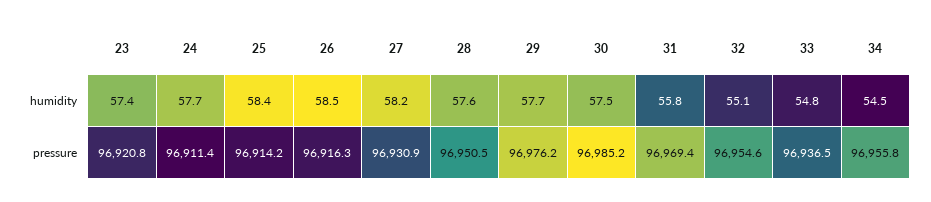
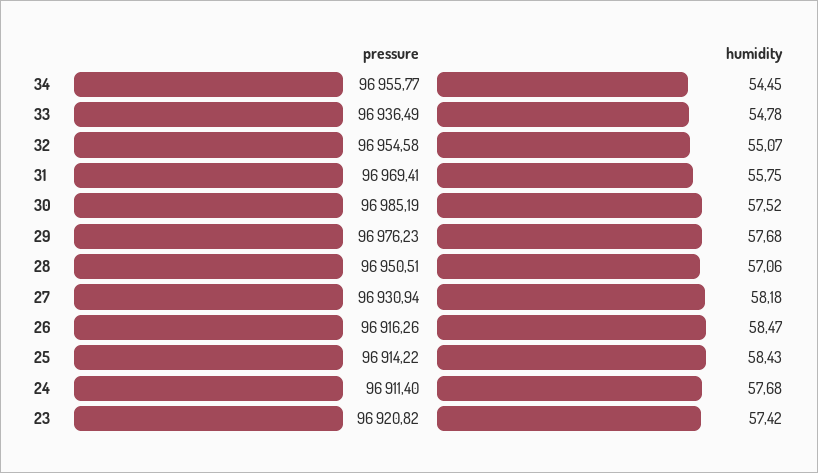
28, humidity: 57.6 -> 57.06

